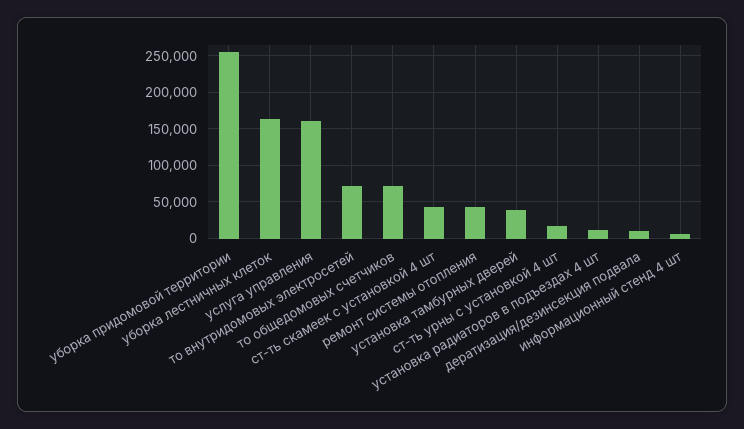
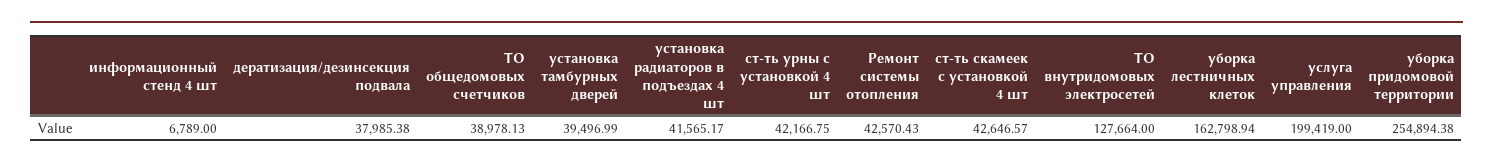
услуга управления: 160000 -> 199419
то внутридомовых электросетей: 70000 -> 127664
то общедомовых счетчиков: 70000 -> 38978.13
ст-ть урны с установкой 4 шт: 20000 -> 42166.75
установка радиаторов в подъездах 4 шт: 10000 -> 41565.17
дератизация/дезинсекция подвала: 10000 -> 37985.38

